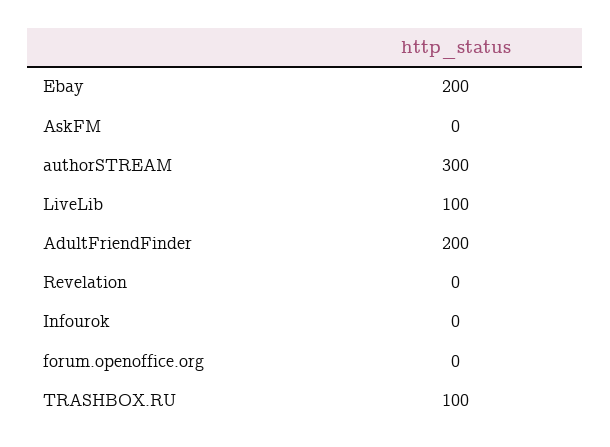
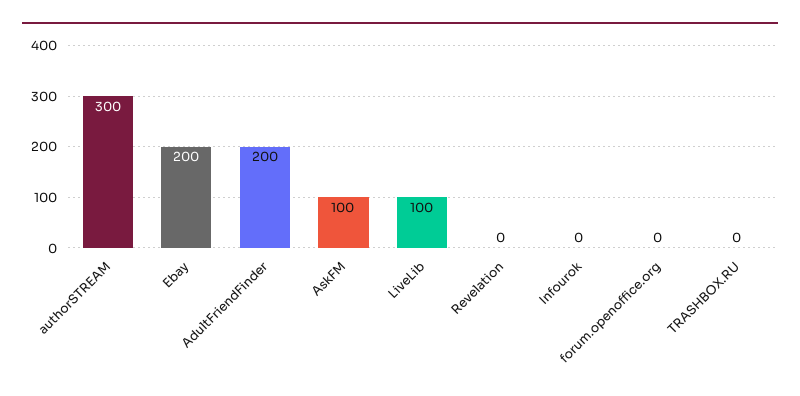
AskFM: 0 -> 100
TRASHBOX.RU: 100 -> 0

